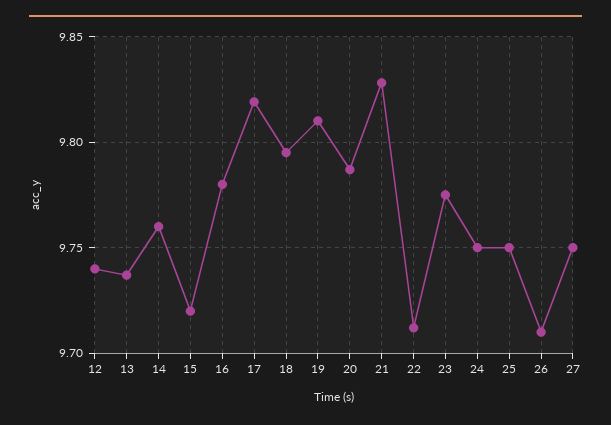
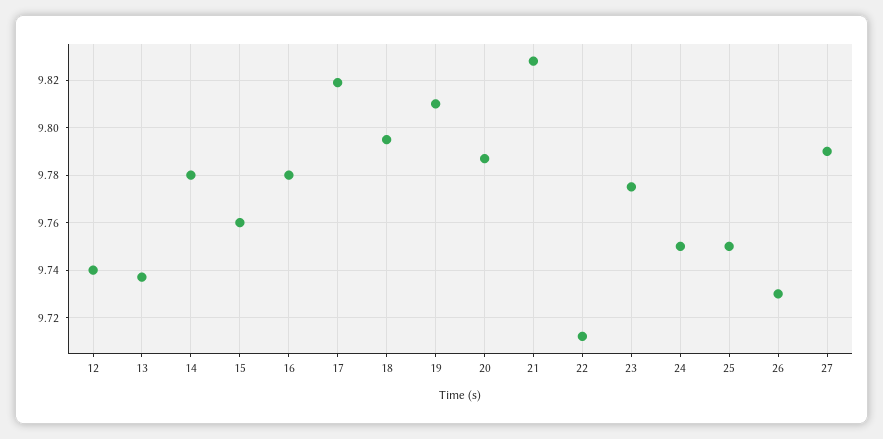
14: 9.76 -> 9.78
15: 9.72 -> 9.76
26: 9.71 -> 9.73
27: 9.75 -> 9.79

